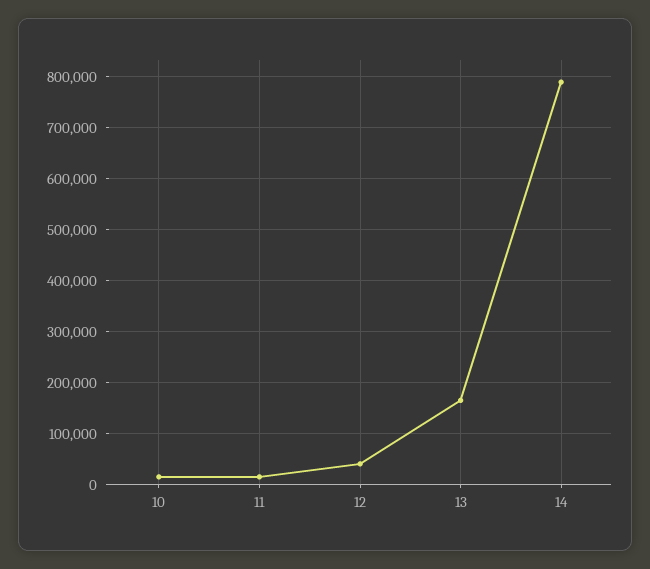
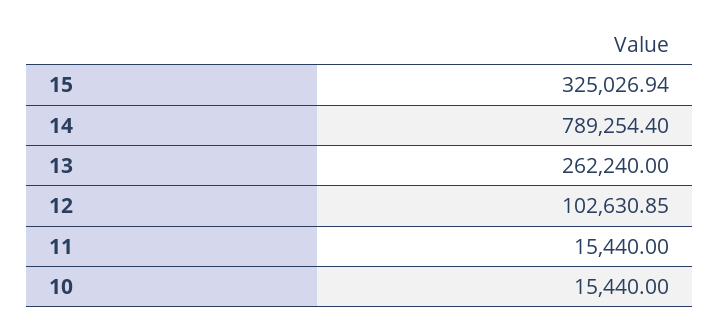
12: 40000 -> 102630.85
13: 160000 -> 262240
15: none -> 325026.94

